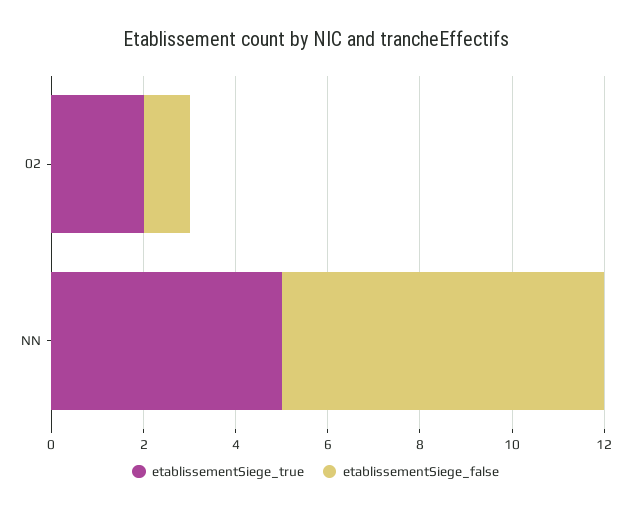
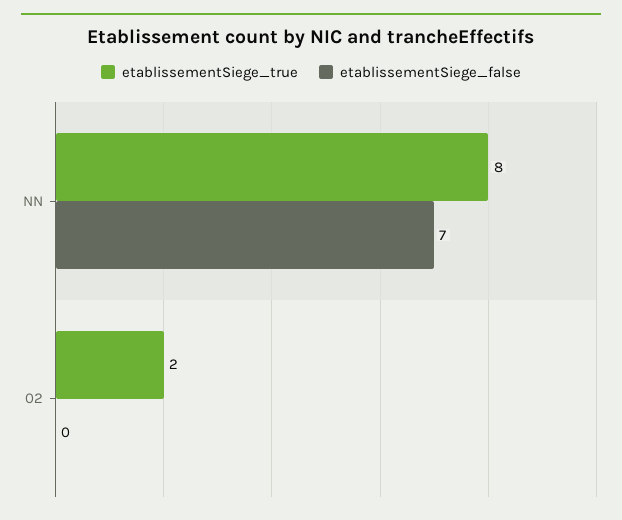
etablissementSiege_false, 02: 1 -> 0
etablissementSiege_true, NN: 5 -> 8

